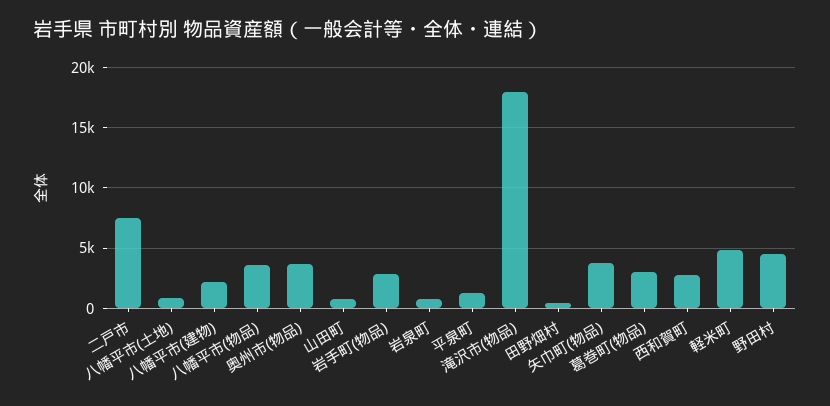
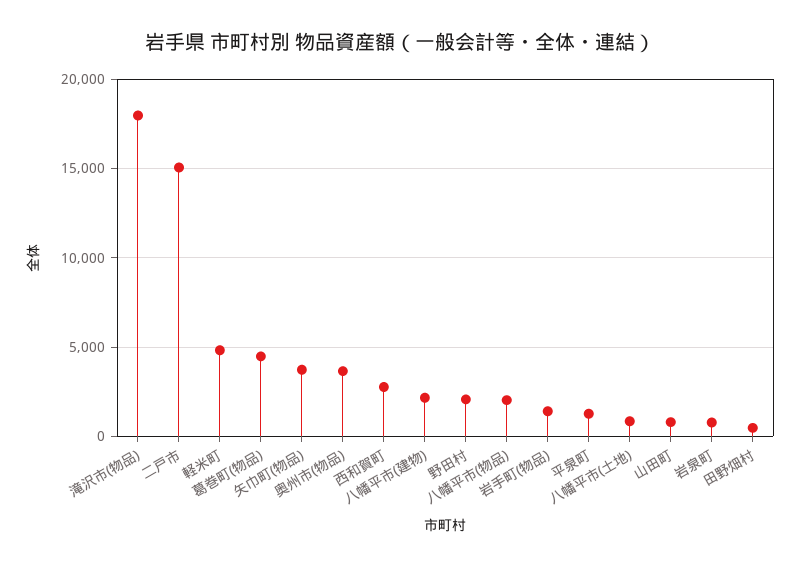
二戸市: 7500 -> 15000
八幡平市(物品): 3500 -> 2000
岩手町(物品): 3000 -> 1500
葛巻町(物品): 3000 -> 4500
野田村: 4500 -> 2000

